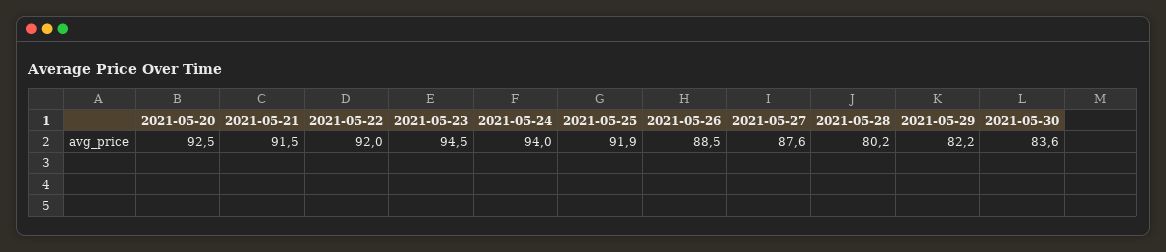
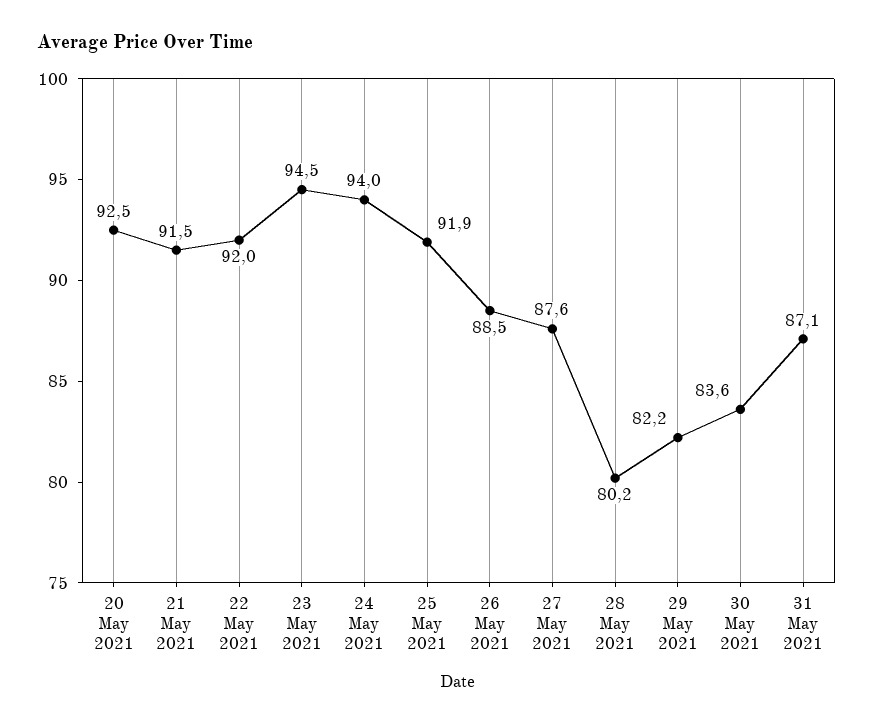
31 May 2021: none -> 87.1

